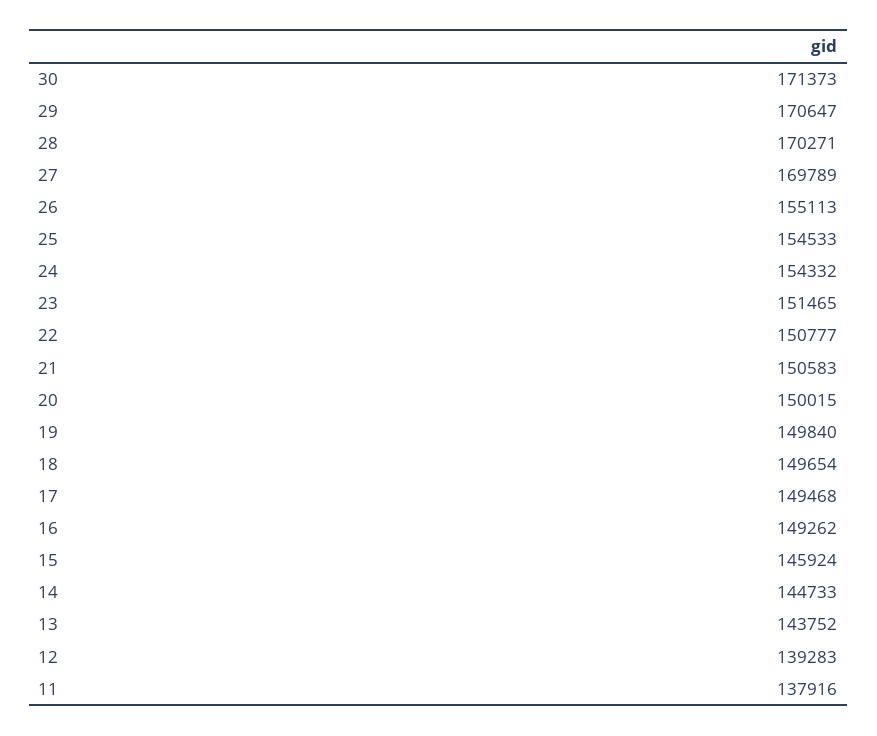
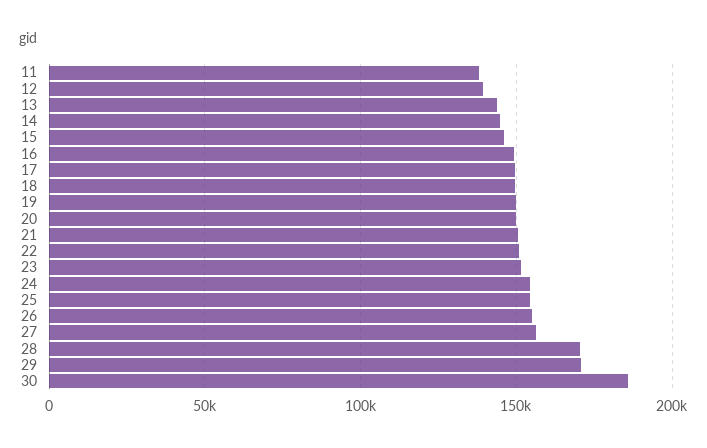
30: 171373 -> 185000
27: 169789 -> 155000

